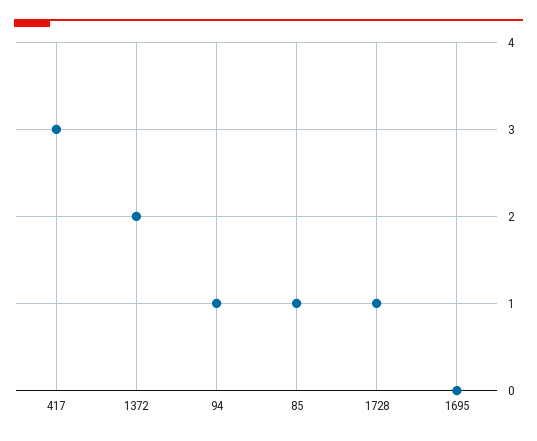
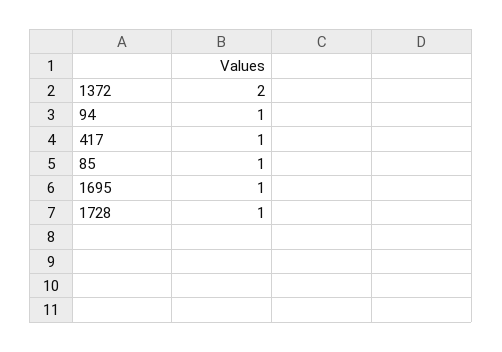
417: 3 -> 1
1695: 0 -> 1

